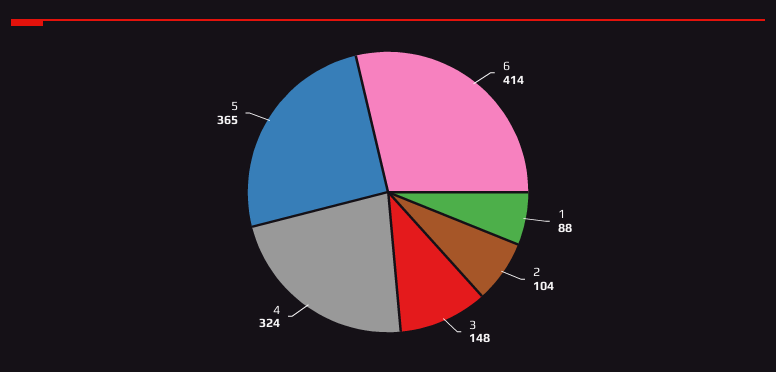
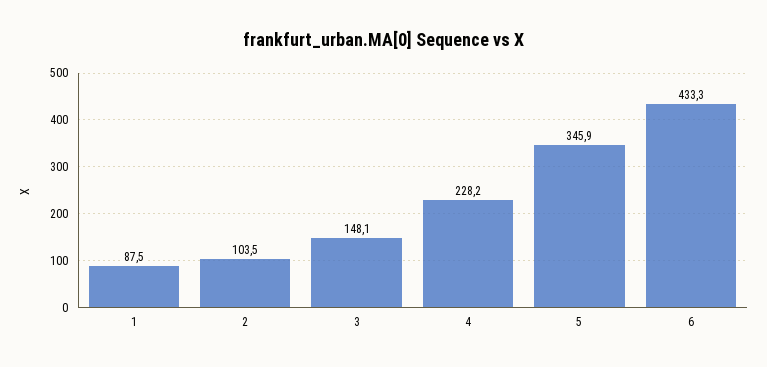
6: 414 -> 433.3
4: 324 -> 228.2
5: 365 -> 345.9

